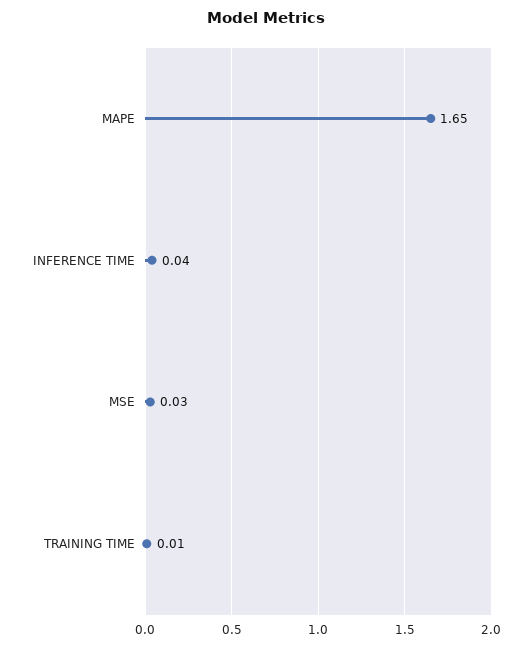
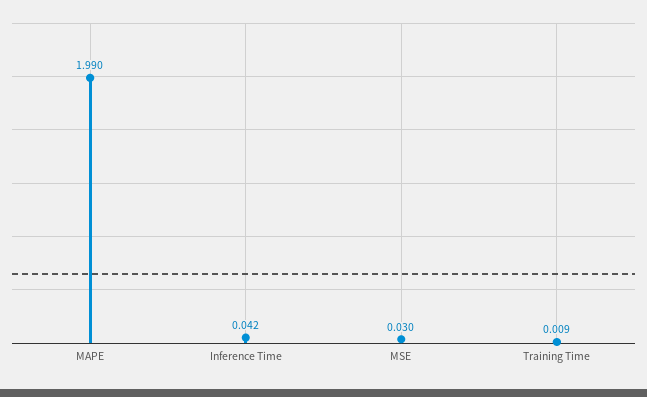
MAPE: 1.65 -> 1.99

